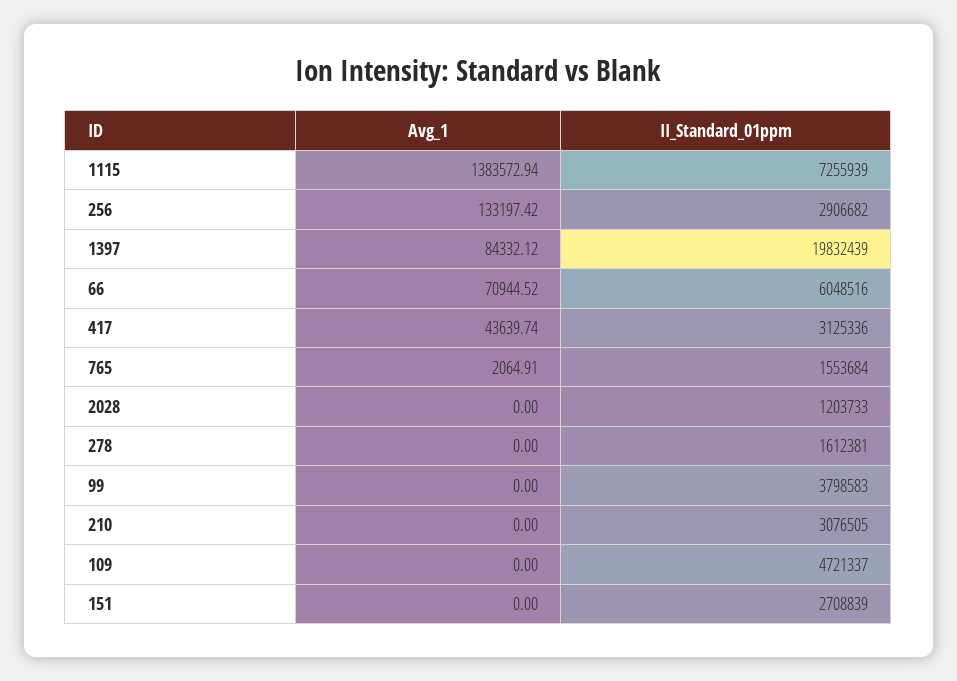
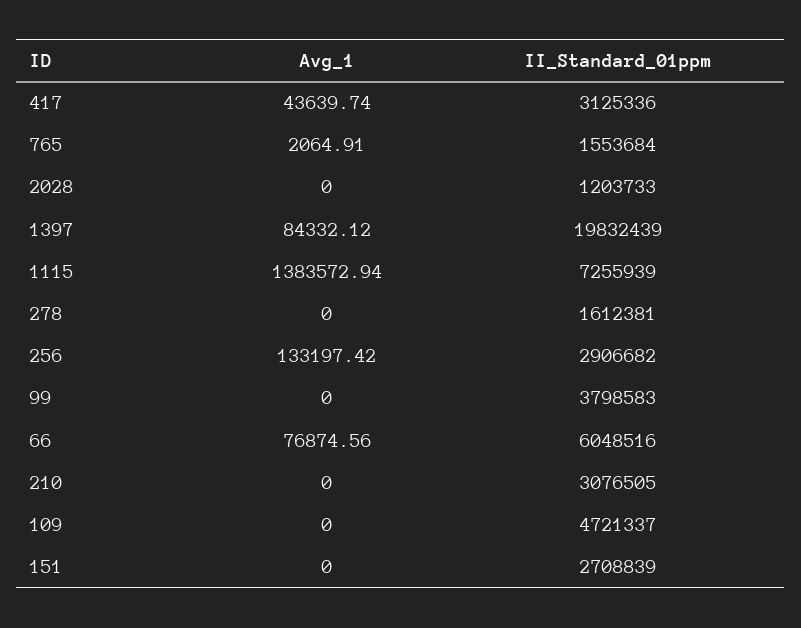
Avg_1, 66: 70944.52 -> 76874.56

